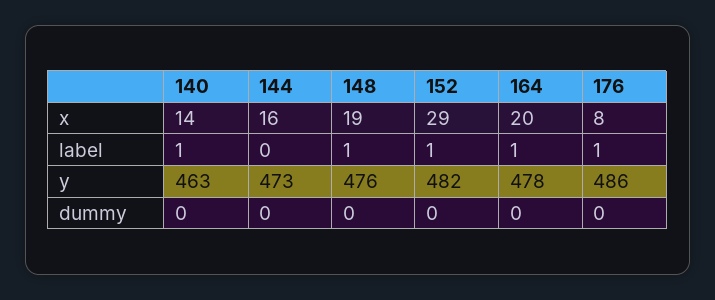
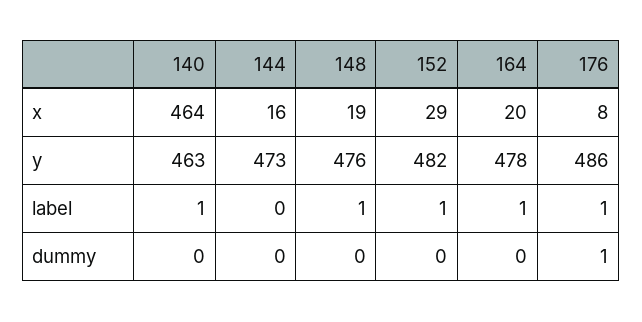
140, x: 14 -> 464
176, dummy: 0 -> 1

